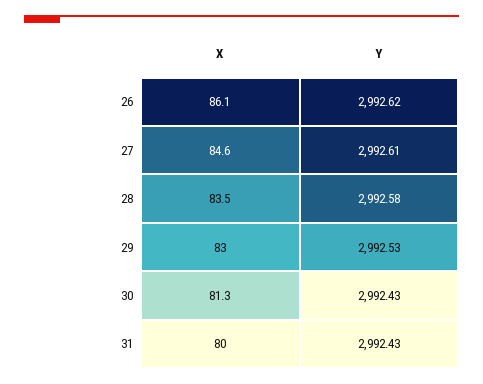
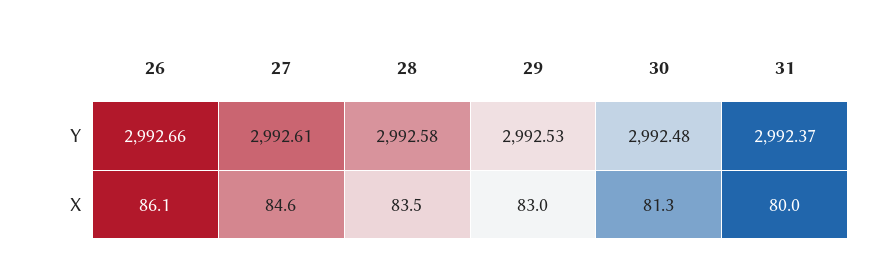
Y, 26: 2992.62 -> 2992.66
Y, 30: 2992.43 -> 2992.48
Y, 31: 2992.43 -> 2992.37

